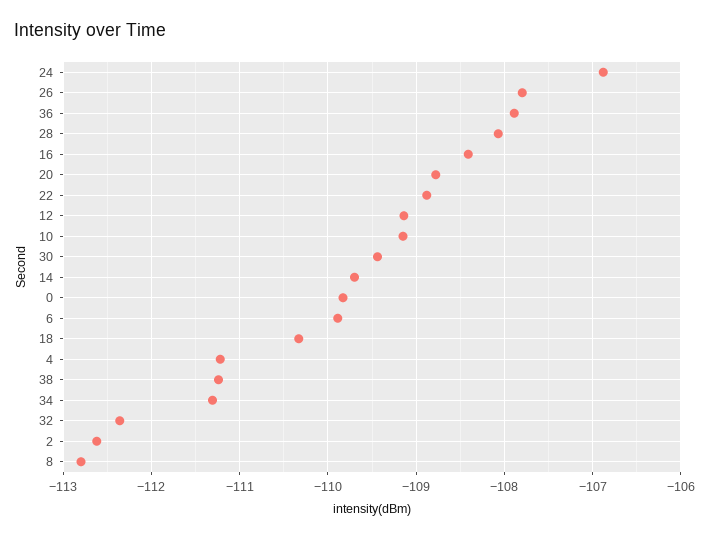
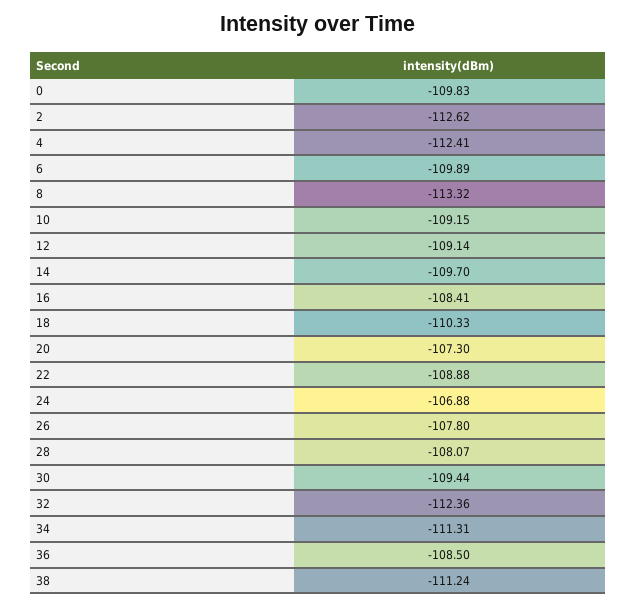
36: -107.9 -> -108.5
20: -108.8 -> -107.3
4: -111.2 -> -112.41
8: -112.8 -> -113.32

